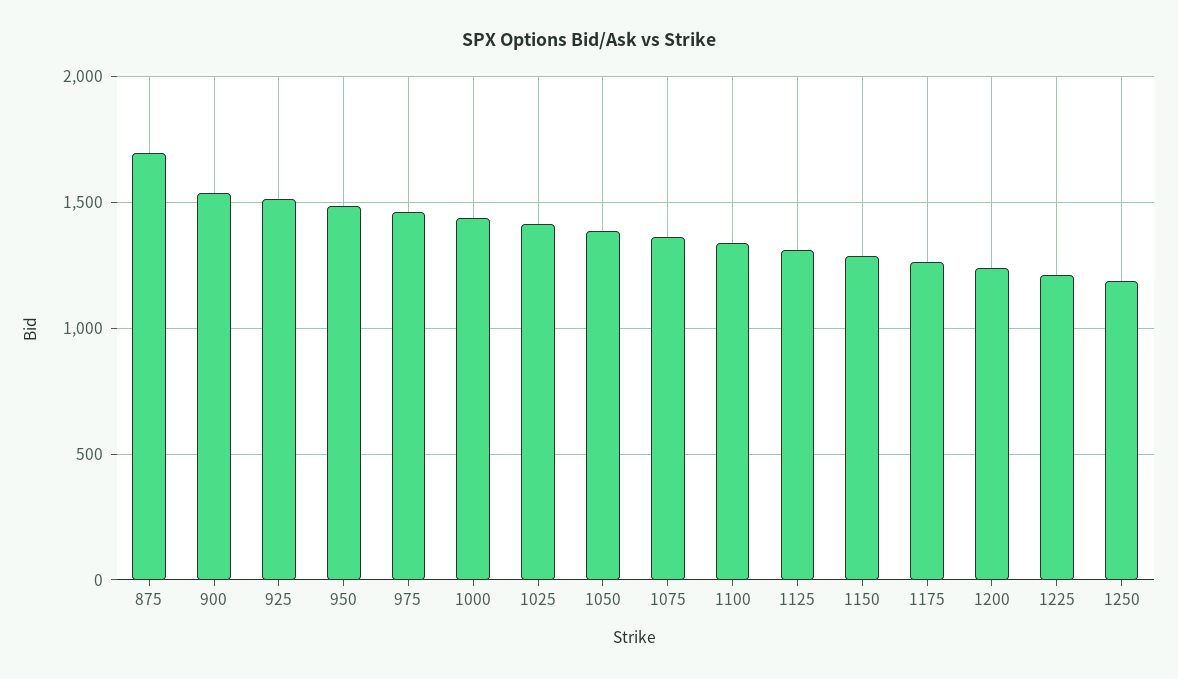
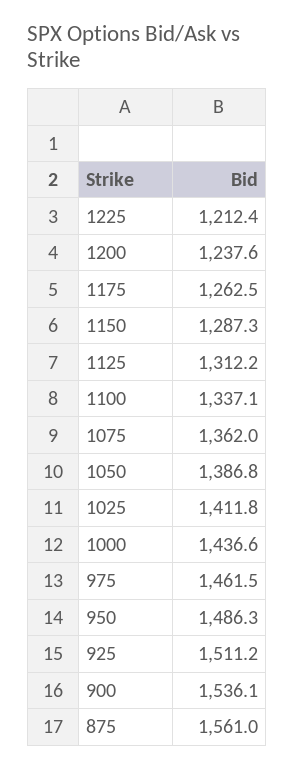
875: 1700 -> 1561
1250: 1200 -> none

